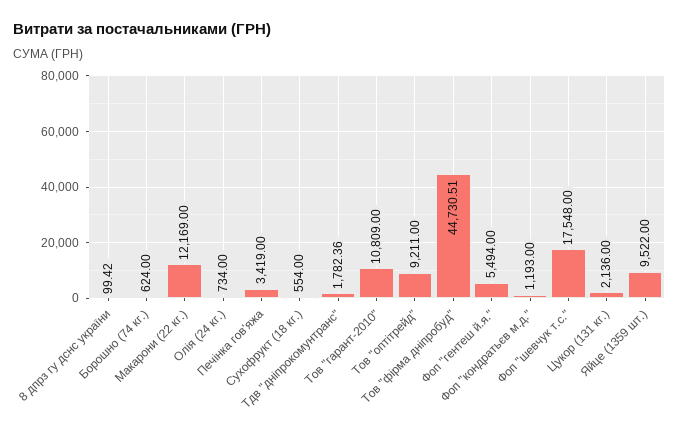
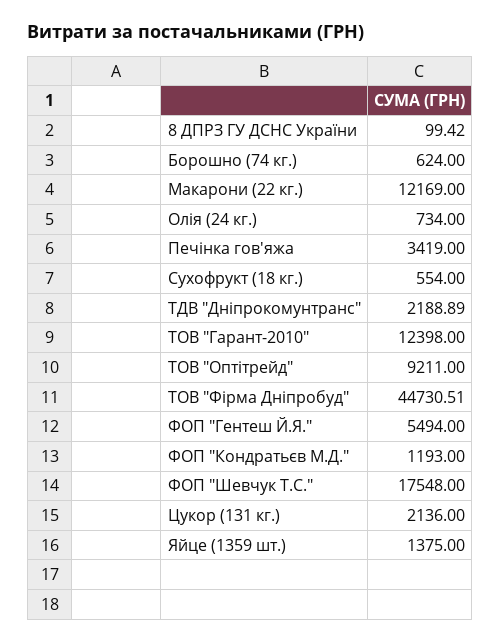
Тдв "дніпрокомунтранс": 1782.36 -> 2188.89
Тов "гарант-2010": 10809 -> 12398
Яйце (1359 шт.): 9522 -> 1375

